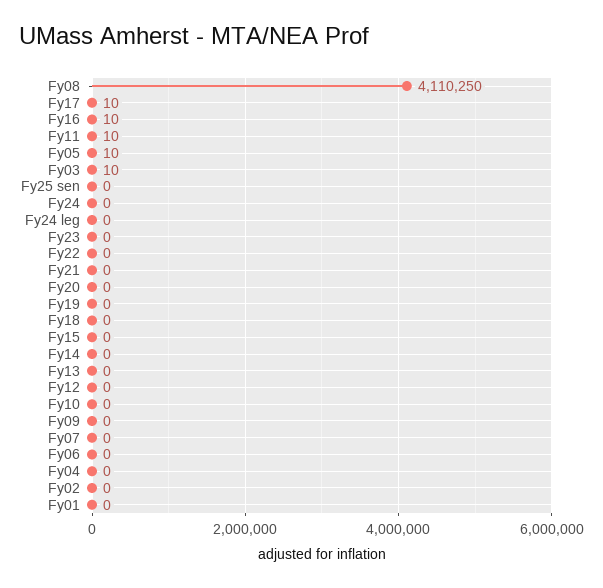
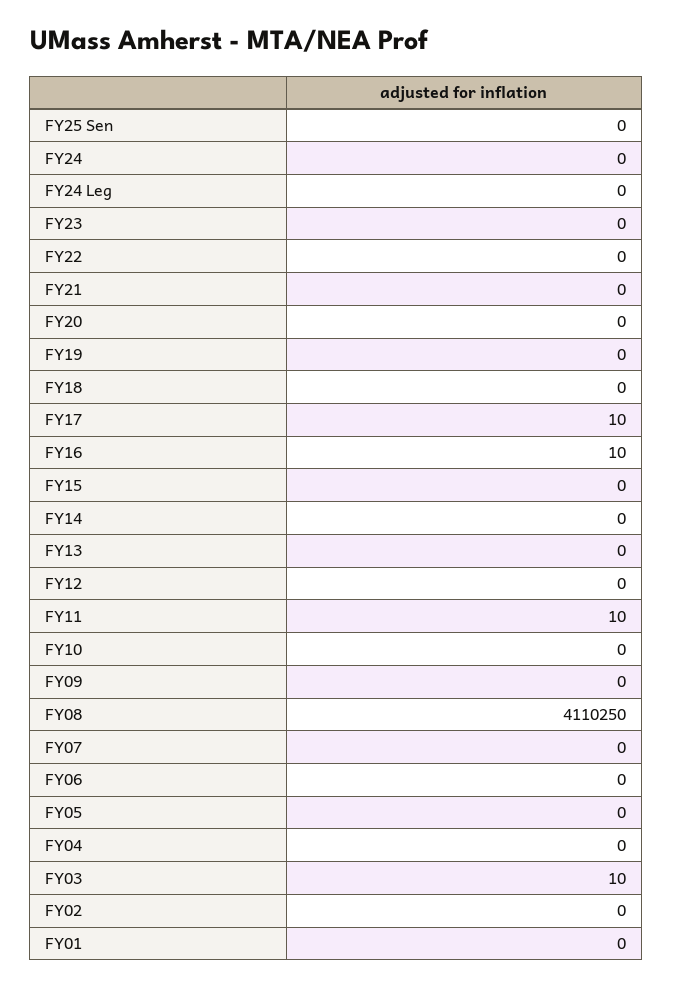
Fy05: 10 -> 0

